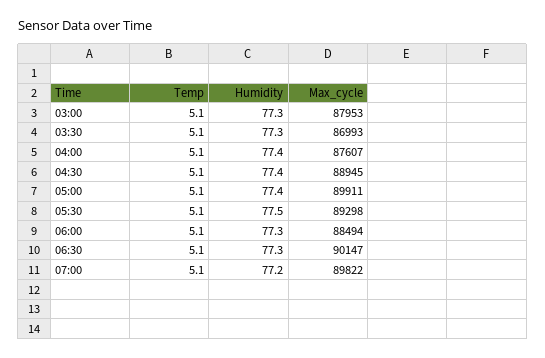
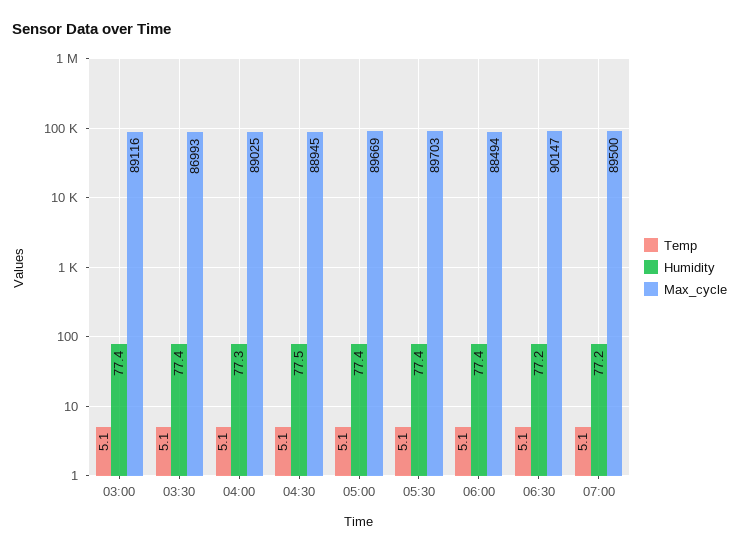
Humidity, 03:00: 77.3 -> 77.4
Max_cycle, 03:00: 87953 -> 89116
Humidity, 03:30: 77.3 -> 77.4
Humidity, 04:00: 77.4 -> 77.3
Max_cycle, 04:00: 87607 -> 89025
Humidity, 04:30: 77.4 -> 77.5
Max_cycle, 05:00: 89911 -> 89669
Humidity, 05:30: 77.5 -> 77.4
Max_cycle, 05:30: 89298 -> 89703
Humidity, 06:00: 77.3 -> 77.4
Humidity, 06:30: 77.3 -> 77.2
Max_cycle, 07:00: 89822 -> 89500

